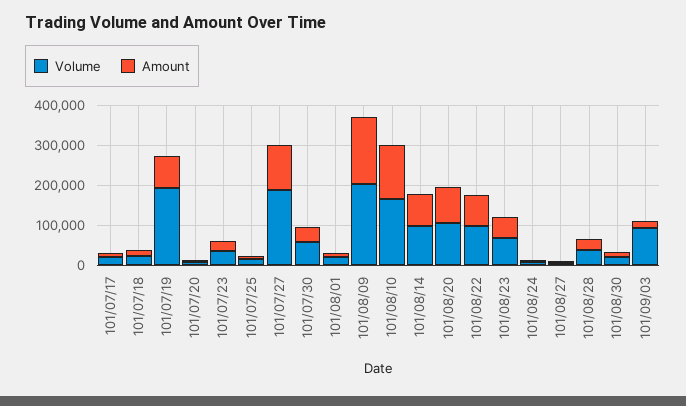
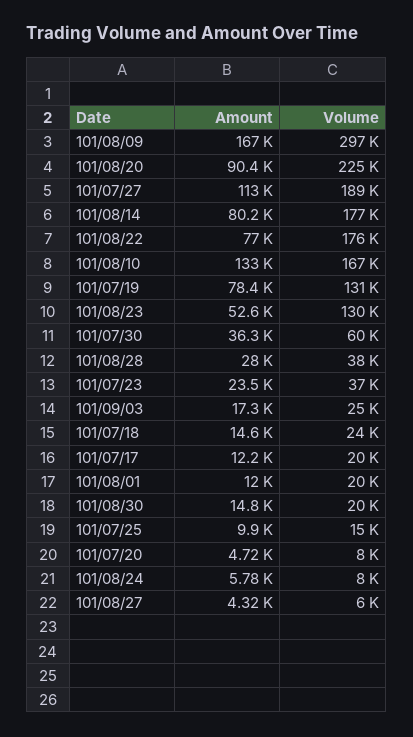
Volume, 101/07/19: 200000 -> 131000
Volume, 101/08/09: 200000 -> 297000
Volume, 101/08/14: 100000 -> 177000
Volume, 101/08/20: 100000 -> 225000
Volume, 101/08/22: 100000 -> 176000
Volume, 101/08/23: 75000 -> 130000
Volume, 101/09/03: 100000 -> 25000

